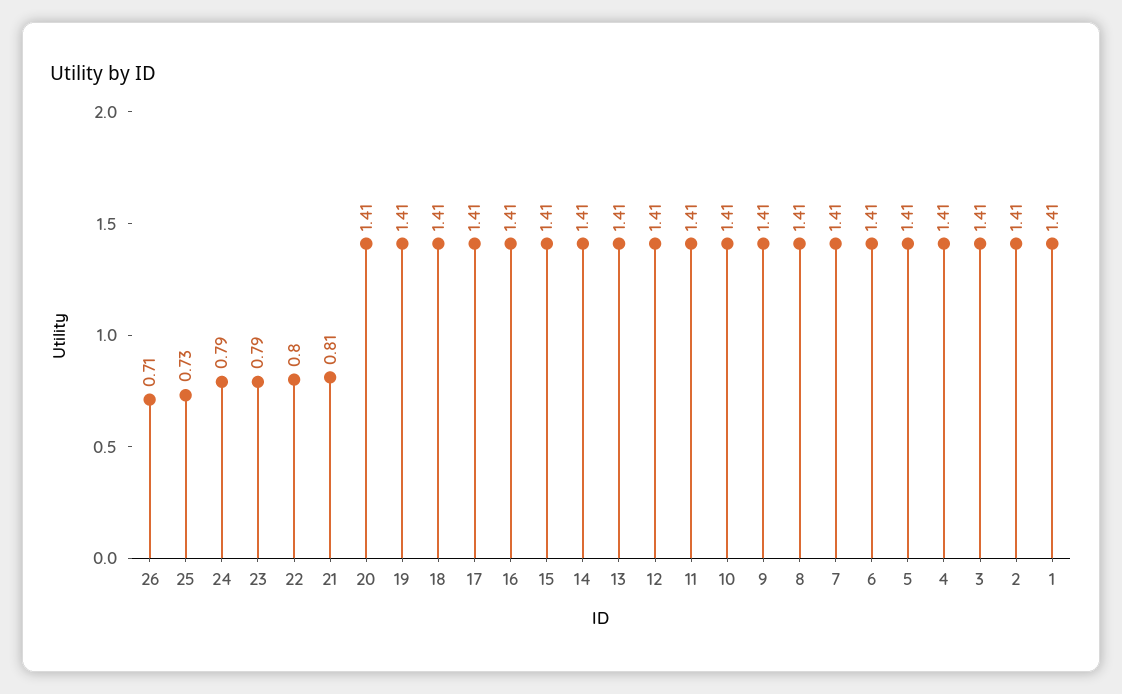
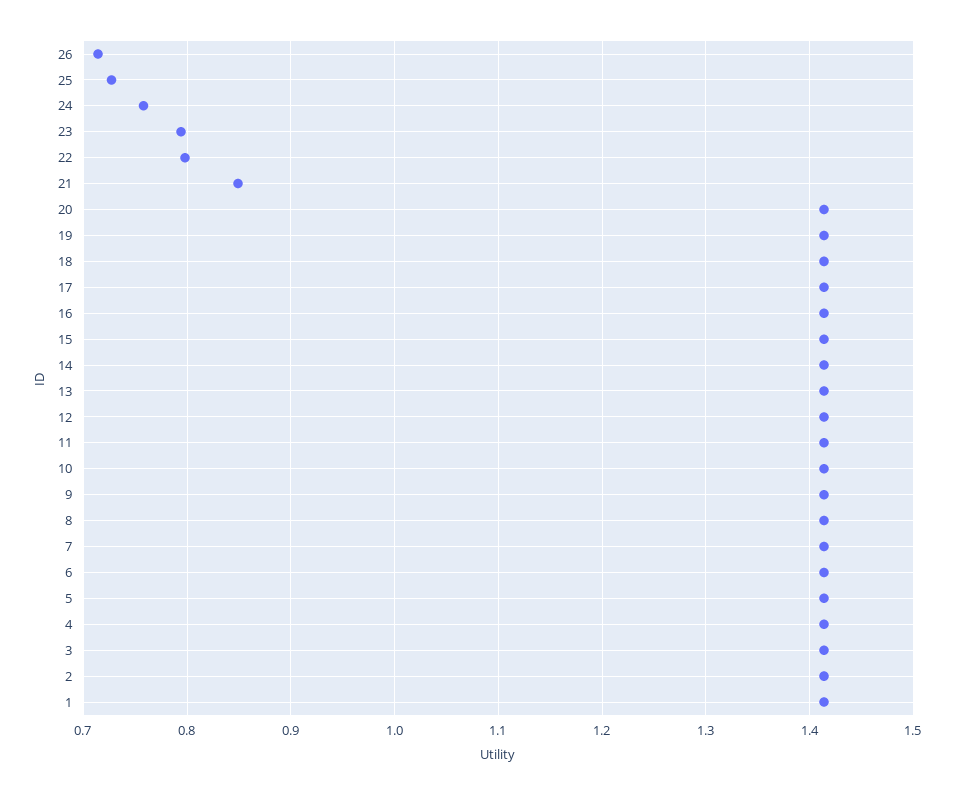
24: 0.79 -> 0.76
21: 0.81 -> 0.85

